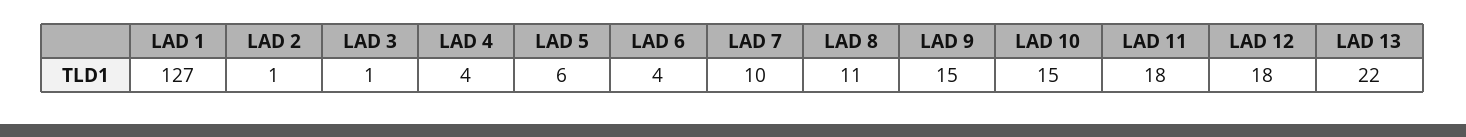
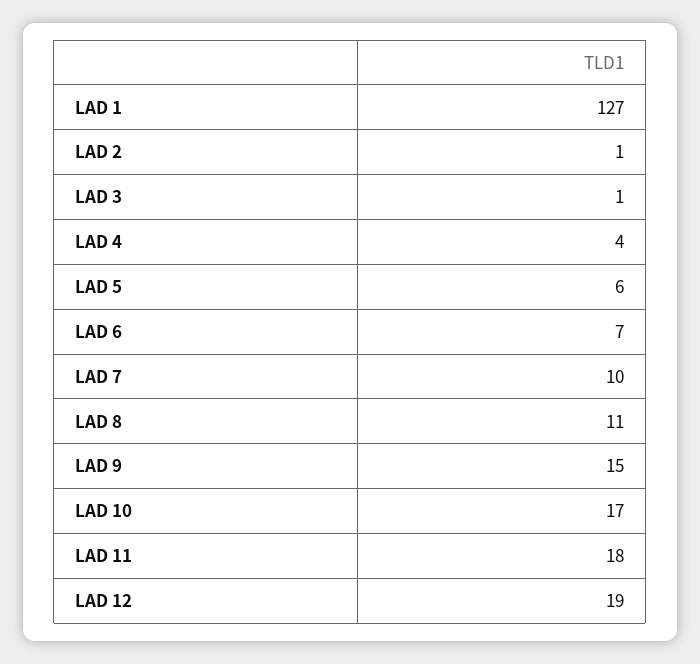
LAD 6: 4 -> 7
LAD 10: 15 -> 17
LAD 12: 18 -> 19
LAD 13: 22 -> none

